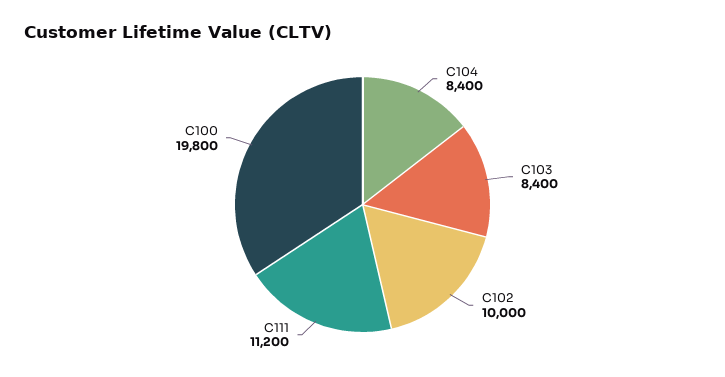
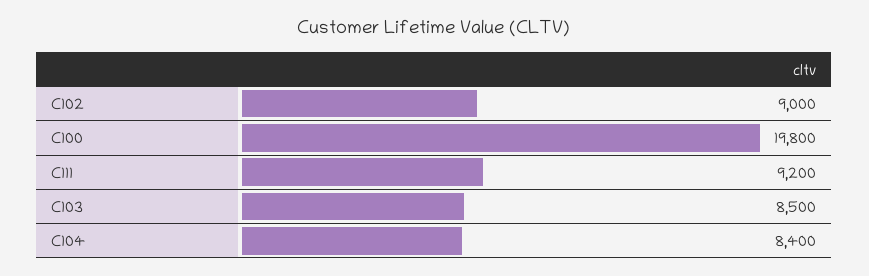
C103: 8400 -> 8500
C102: 10000 -> 9000
C111: 11200 -> 9200

